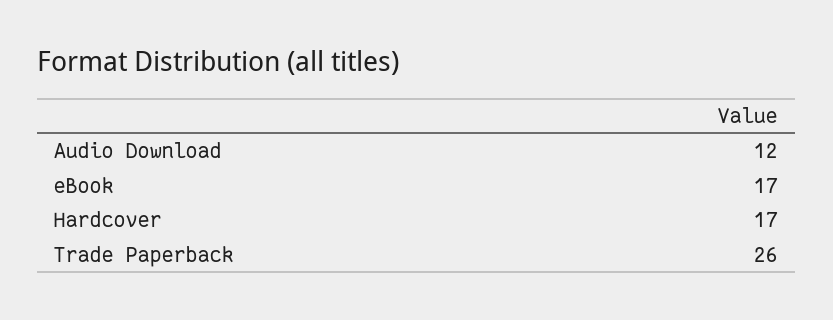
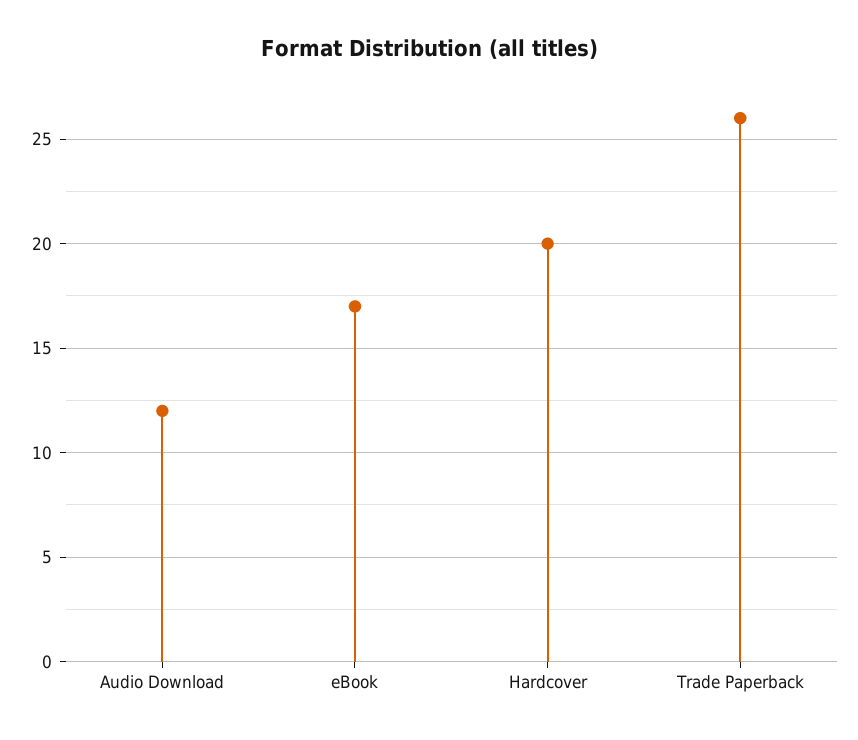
Hardcover: 17 -> 20

